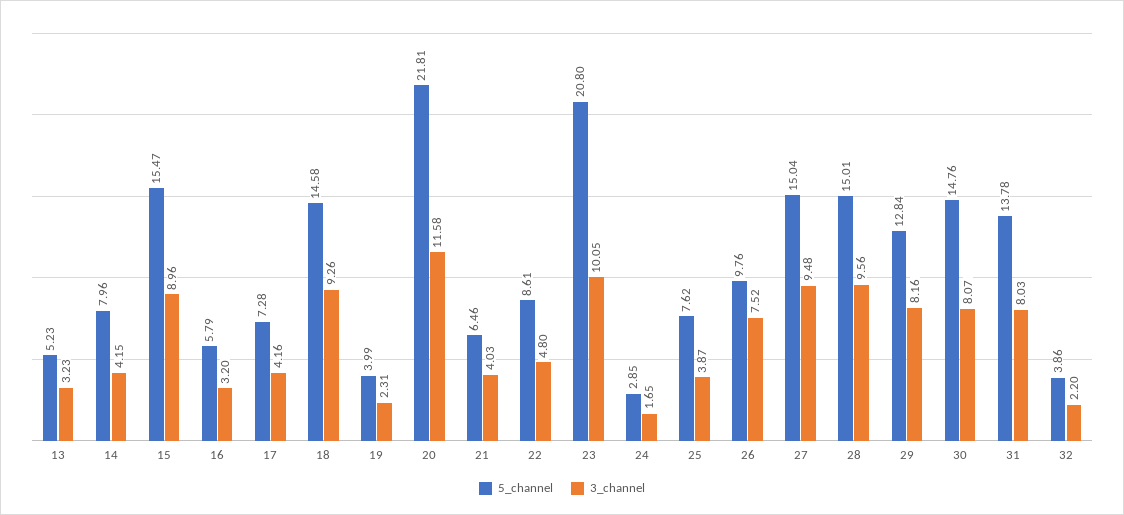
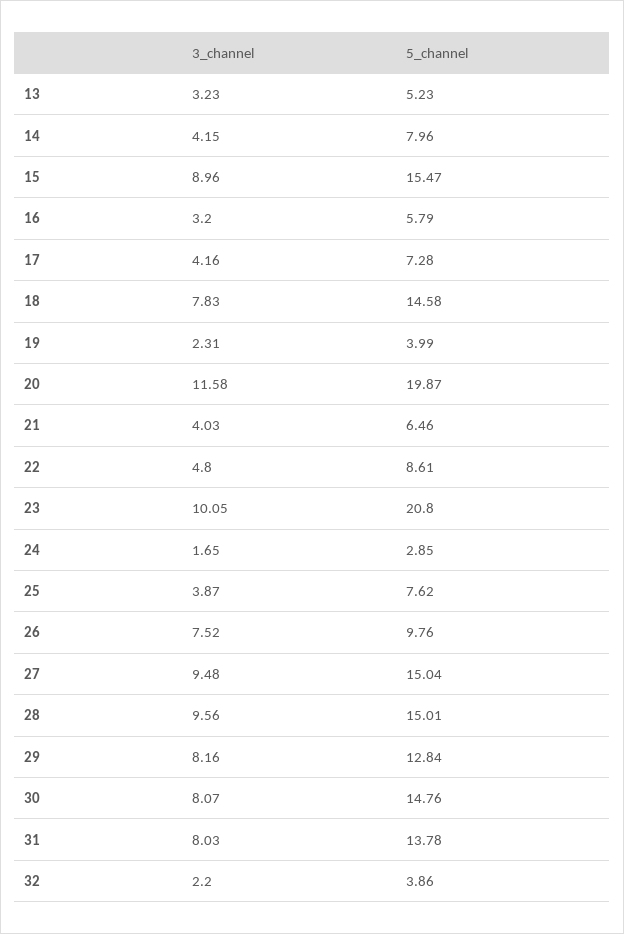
3_channel, 18: 9.26 -> 7.83
5_channel, 20: 21.81 -> 19.87

